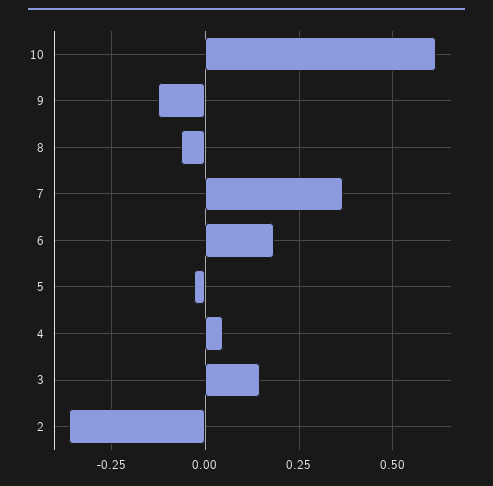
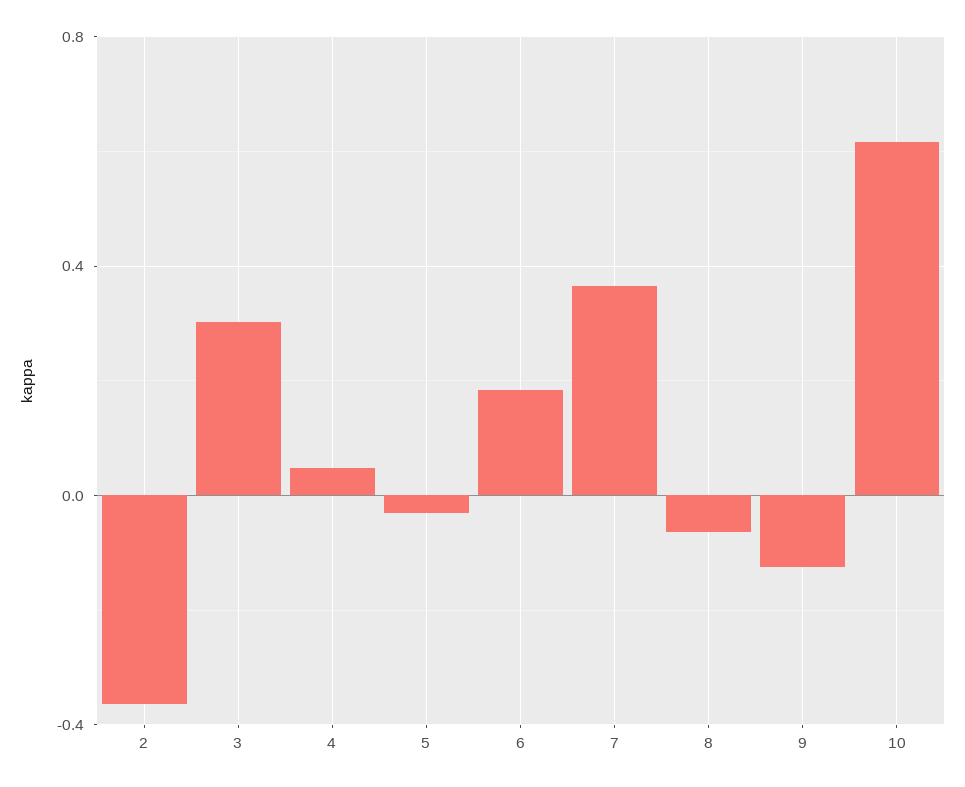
3: 0.15 -> 0.3

